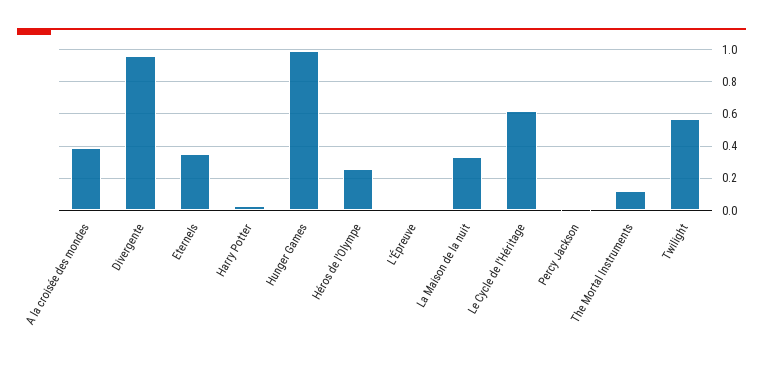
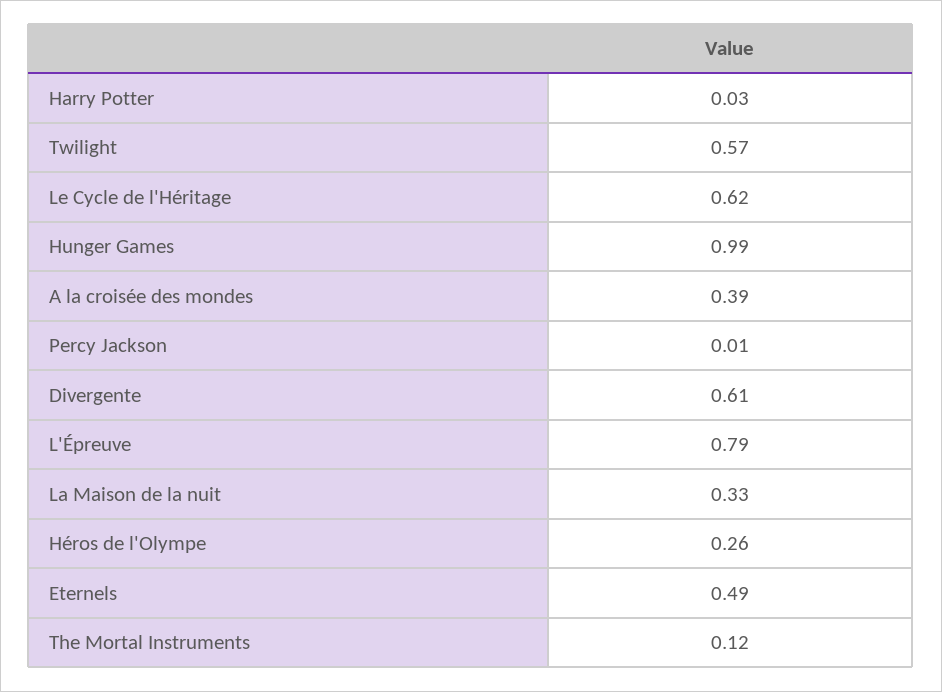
Divergente: 0.95 -> 0.61
Eternels: 0.35 -> 0.49
L'Épreuve: 0 -> 0.79

